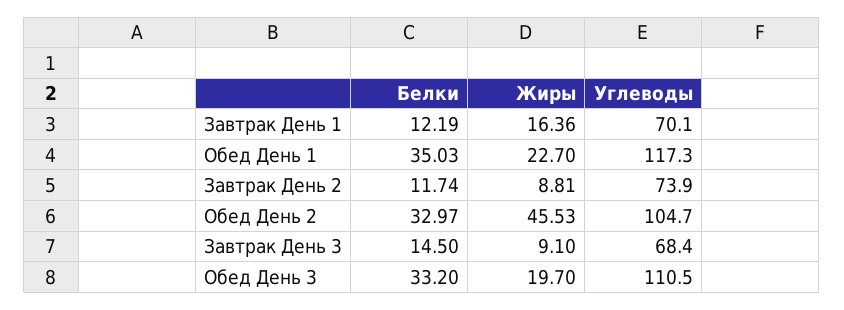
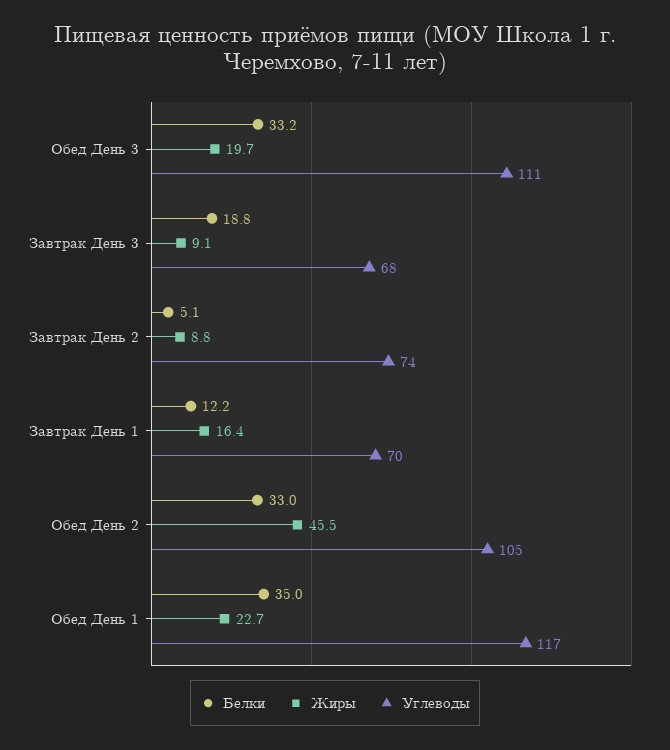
Белки, Завтрак День 2: 11.74 -> 5.1
Белки, Завтрак День 3: 14.5 -> 18.8

